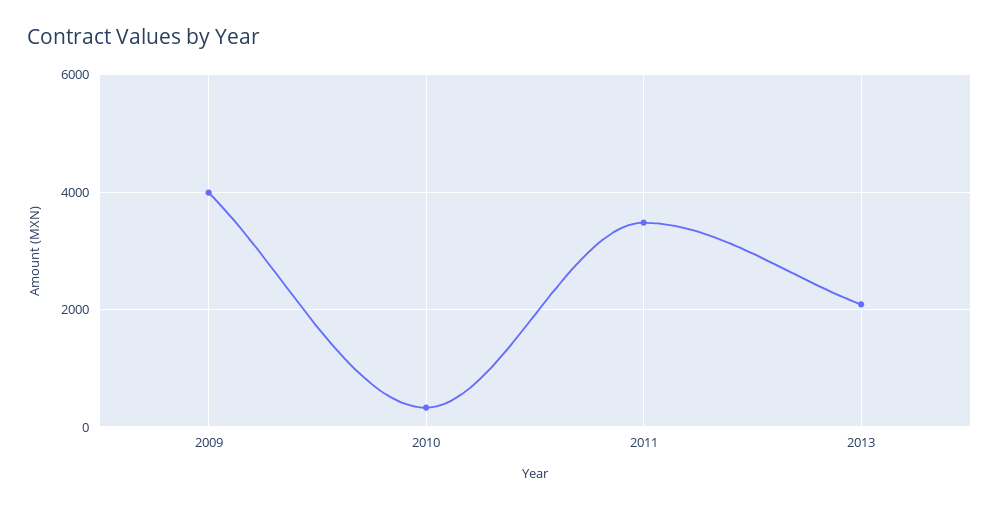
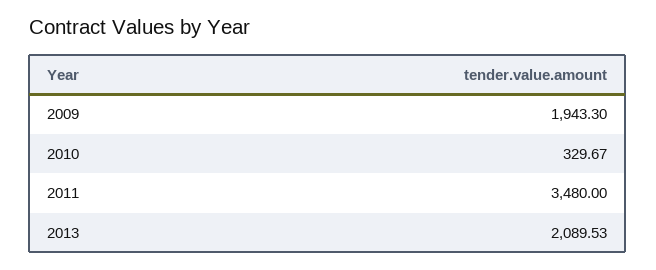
2009: 4000 -> 1943.3

